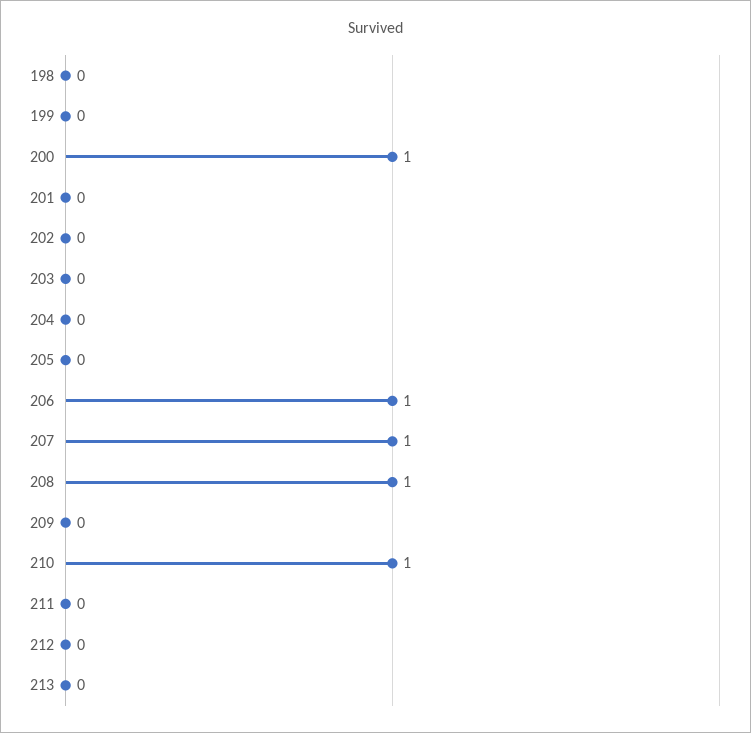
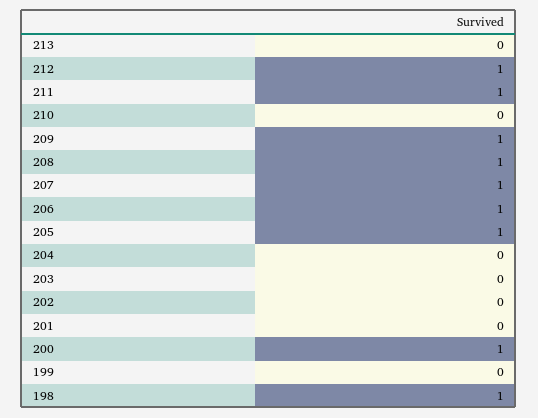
198: 0 -> 1
205: 0 -> 1
209: 0 -> 1
210: 1 -> 0
211: 0 -> 1
212: 0 -> 1

